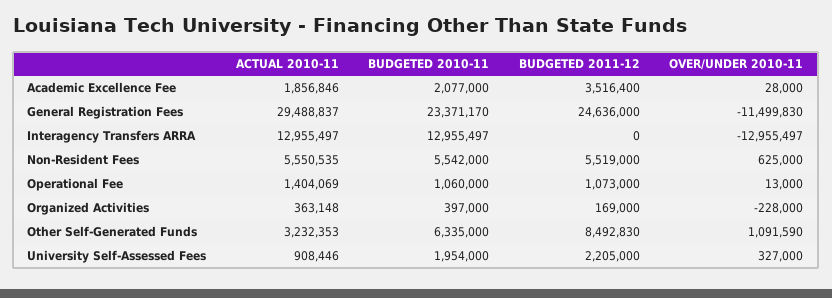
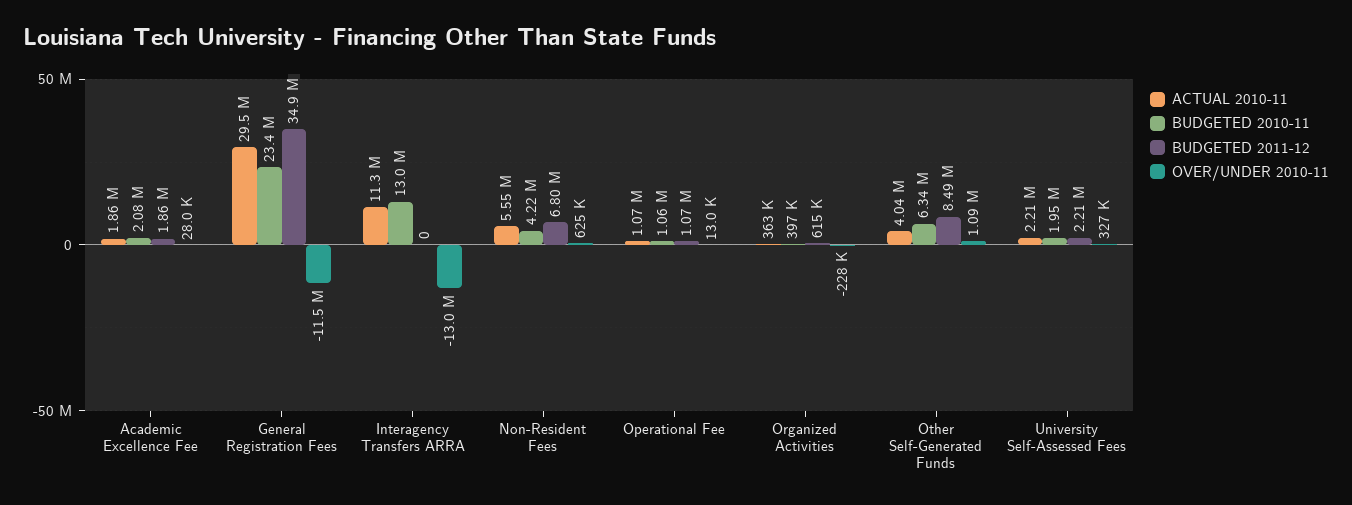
BUDGETED 2011-12, Academic Excellence Fee: 3516400 -> 1860000
BUDGETED 2011-12, General Registration Fees: 24636000 -> 34900000
ACTUAL 2010-11, Interagency Transfers ARRA: 12955497 -> 11300000
BUDGETED 2010-11, Non-Resident Fees: 5542000 -> 4220000
BUDGETED 2011-12, Non-Resident Fees: 5519000 -> 6800000
ACTUAL 2010-11, Operational Fee: 1404069 -> 1070000
BUDGETED 2011-12, Organized Activities: 169000 -> 615000
ACTUAL 2010-11, Other Self-Generated Funds: 3232353 -> 4040000
ACTUAL 2010-11, University Self-Assessed Fees: 908446 -> 2210000

